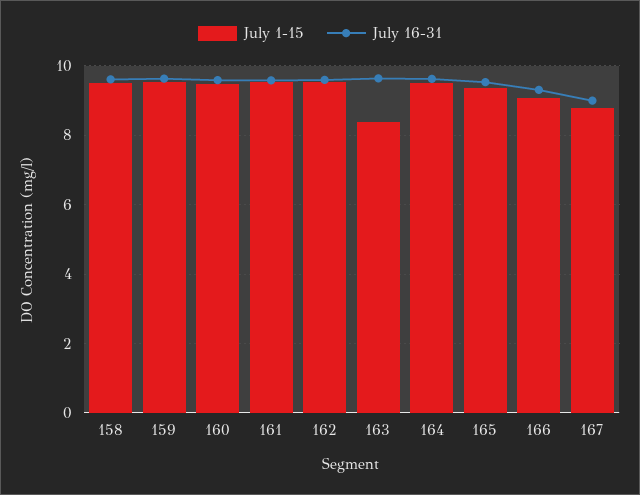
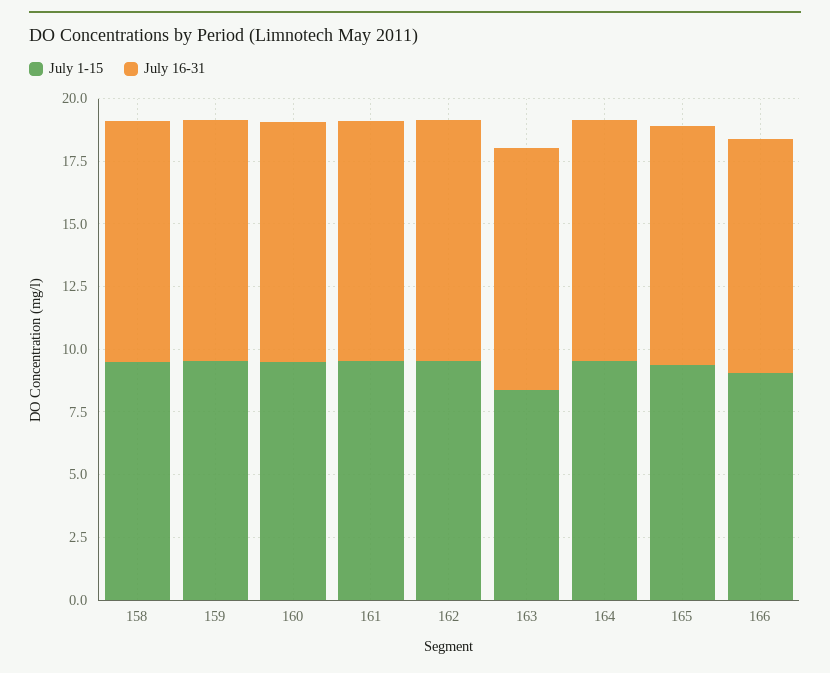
July 1-15, 167: 8.8 -> none
July 16-31, 167: 9 -> none

